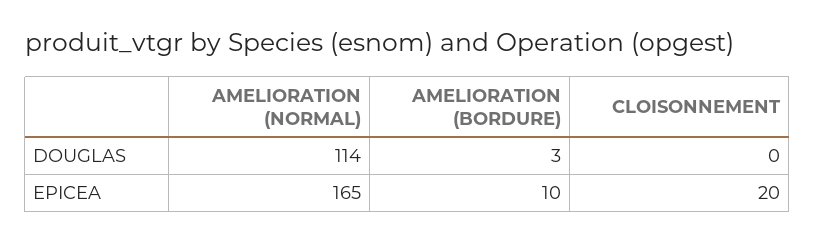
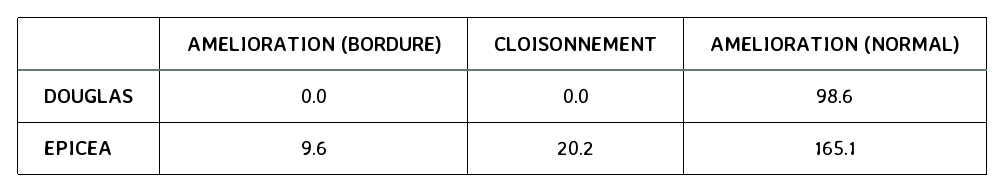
AMELIORATION (NORMAL), DOUGLAS: 114 -> 98.6
AMELIORATION (BORDURE), DOUGLAS: 3 -> 0

